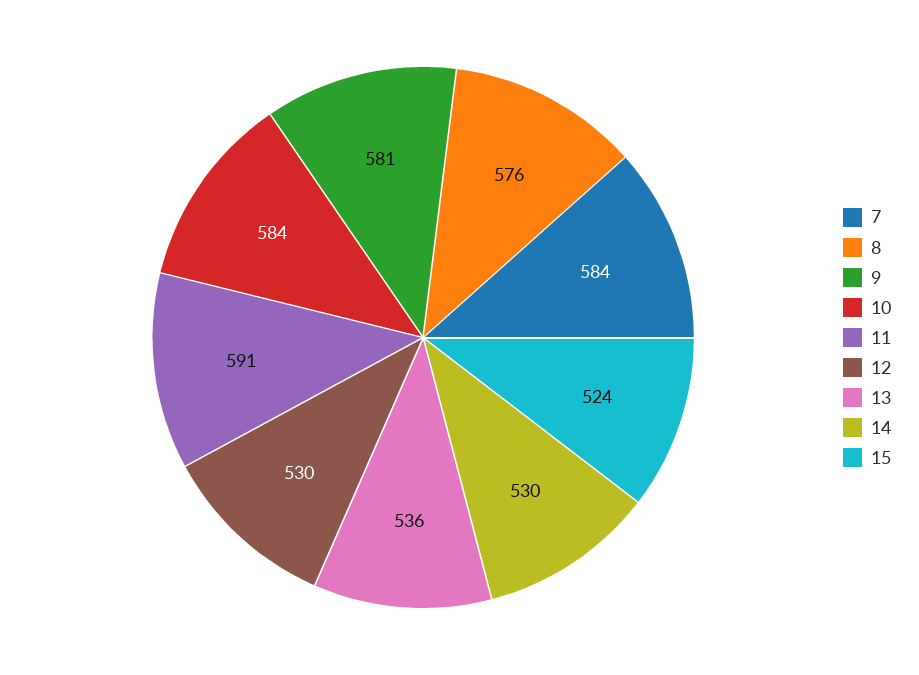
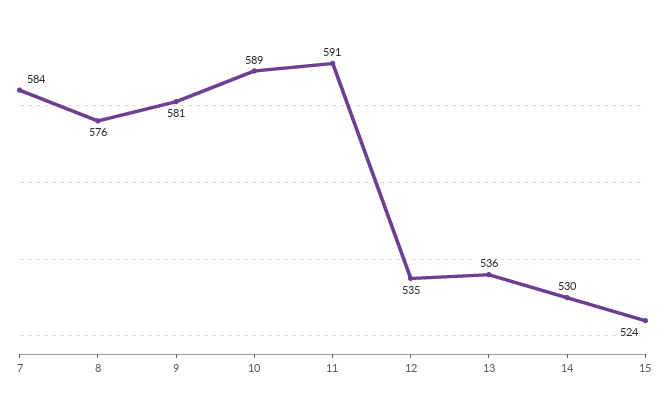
10: 584 -> 589
12: 530 -> 535

